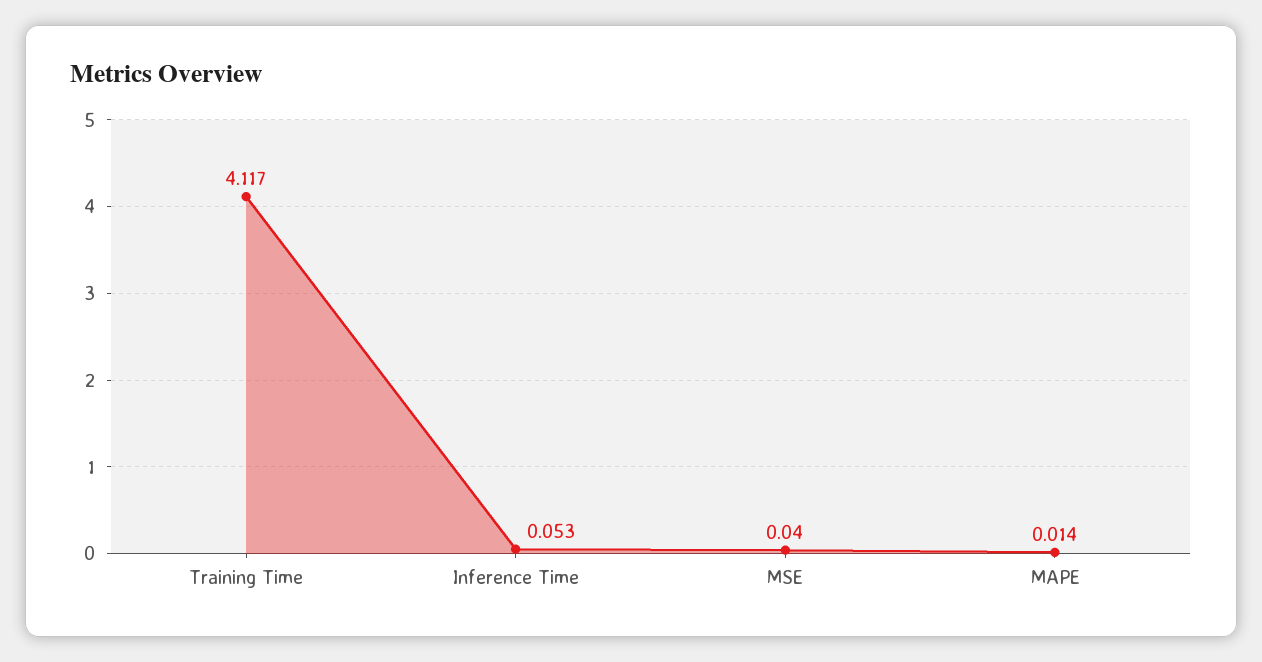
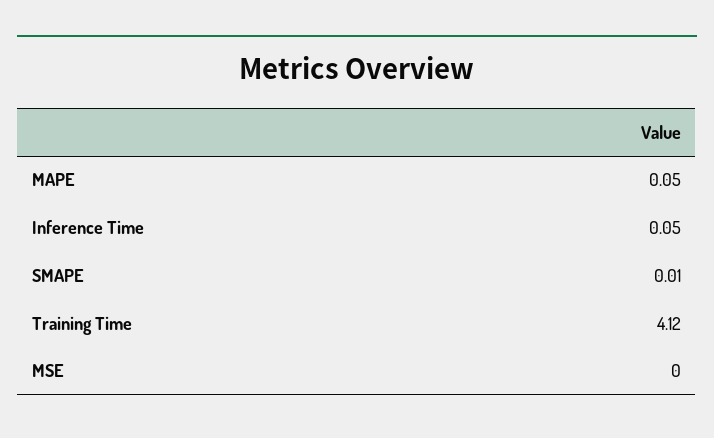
MSE: 0.04 -> 0
MAPE: 0.014 -> 0.05
SMAPE: none -> 0.01

